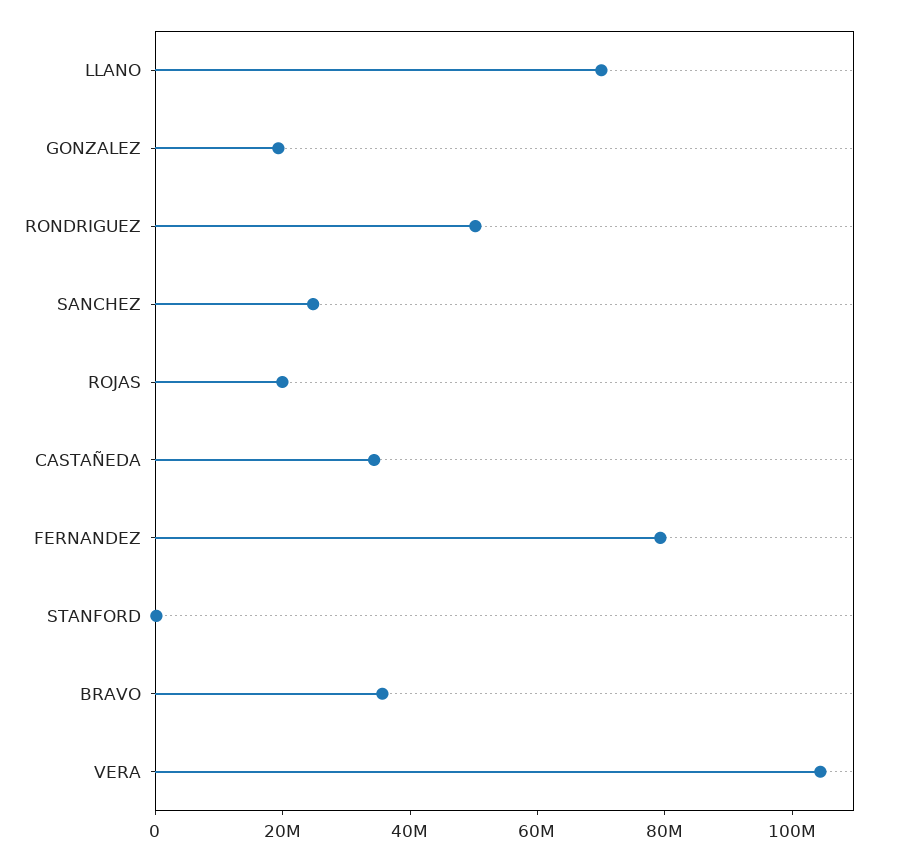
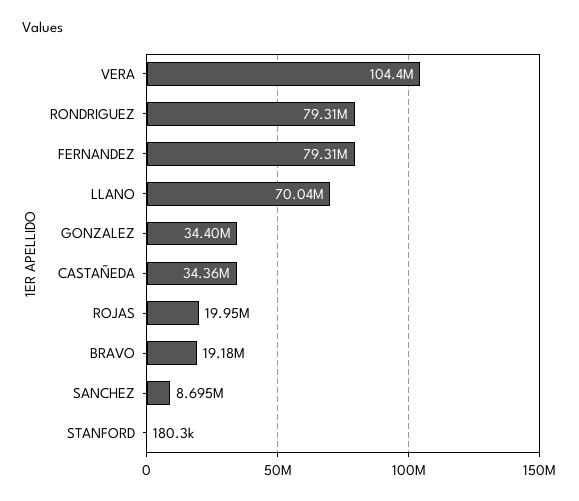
GONZALEZ: 20000000 -> 34400000
RONDRIGUEZ: 50000000 -> 79310000
SANCHEZ: 25000000 -> 8695000
BRAVO: 35000000 -> 19180000

